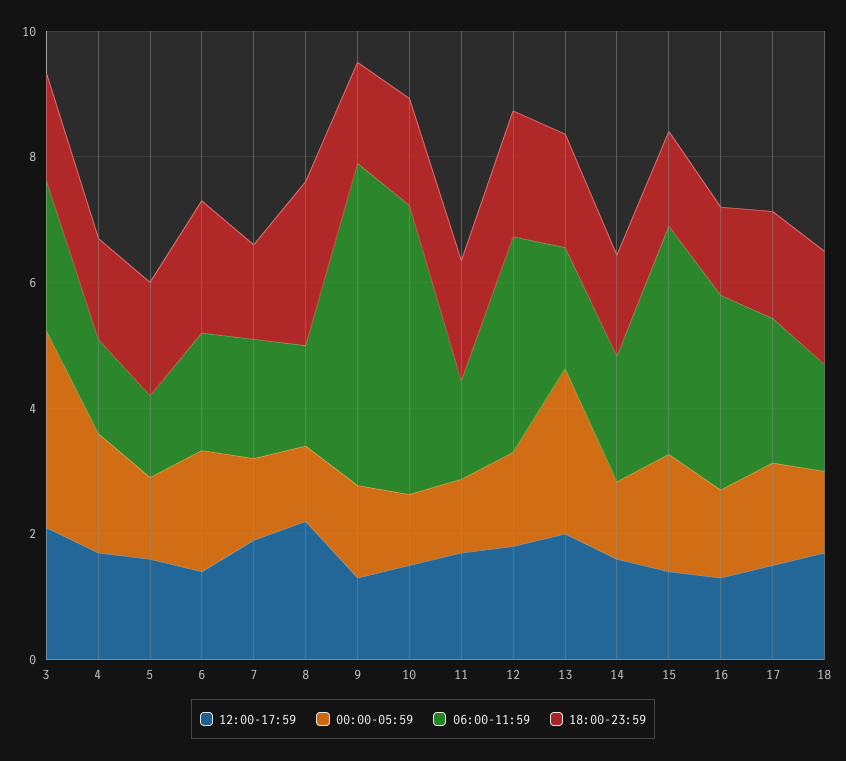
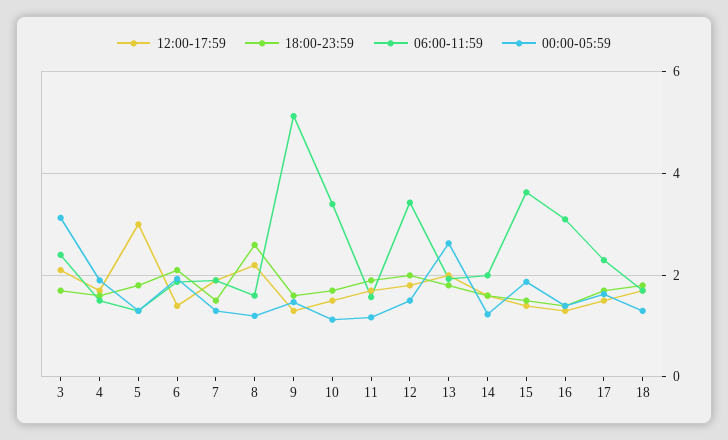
12:00-17:59, 5: 1.5 -> 3
06:00-11:59, 10: 4.5 -> 3.4

